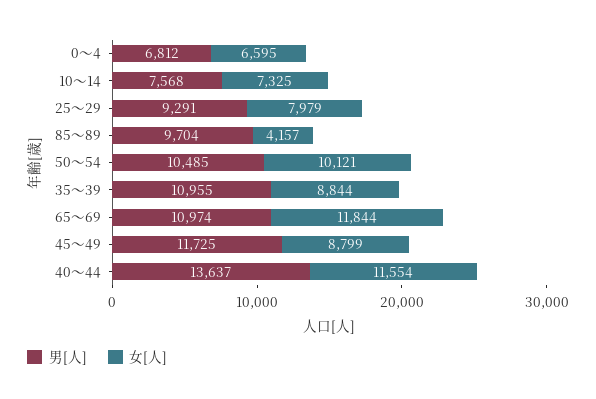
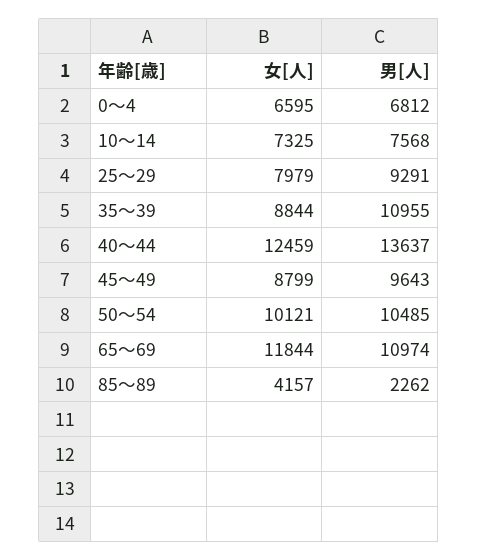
男[人], 85～89: 9704 -> 2262
男[人], 45～49: 11725 -> 9643
女[人], 40～44: 11554 -> 12459

